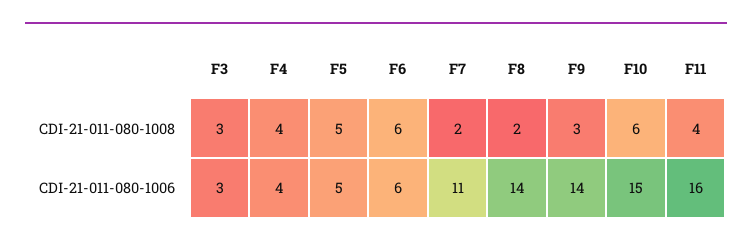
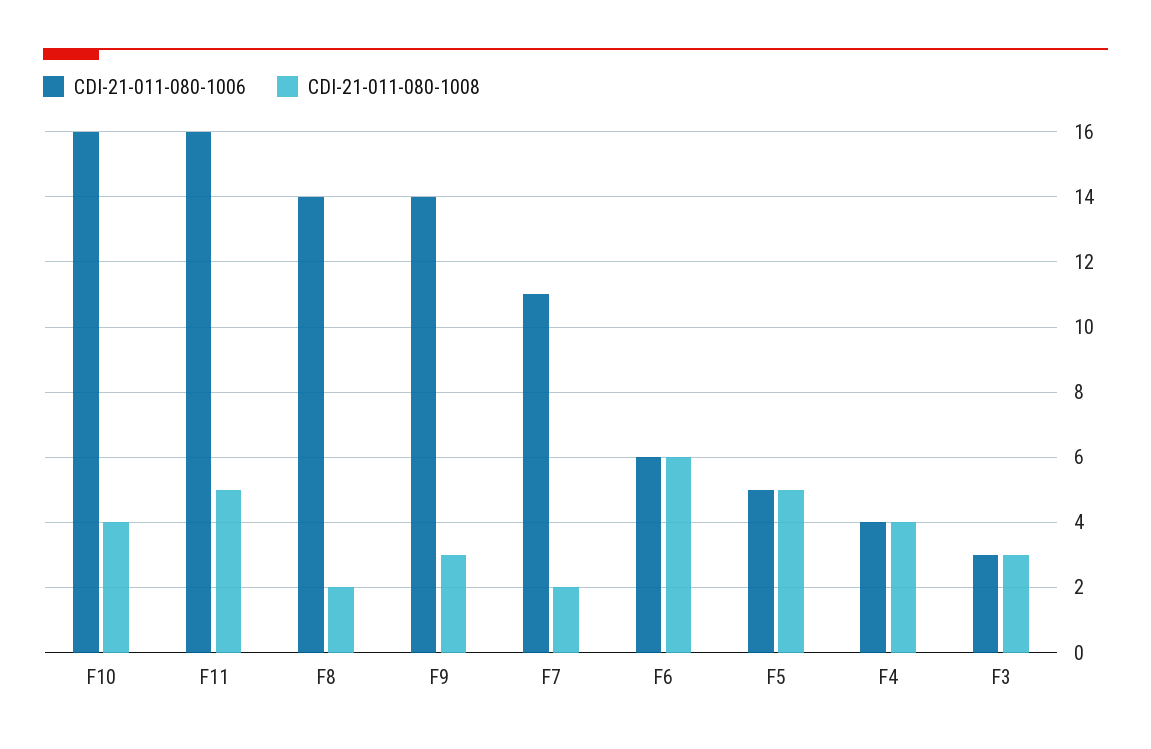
CDI-21-011-080-1008, F10: 6 -> 4
CDI-21-011-080-1008, F11: 4 -> 5
CDI-21-011-080-1006, F10: 15 -> 16

